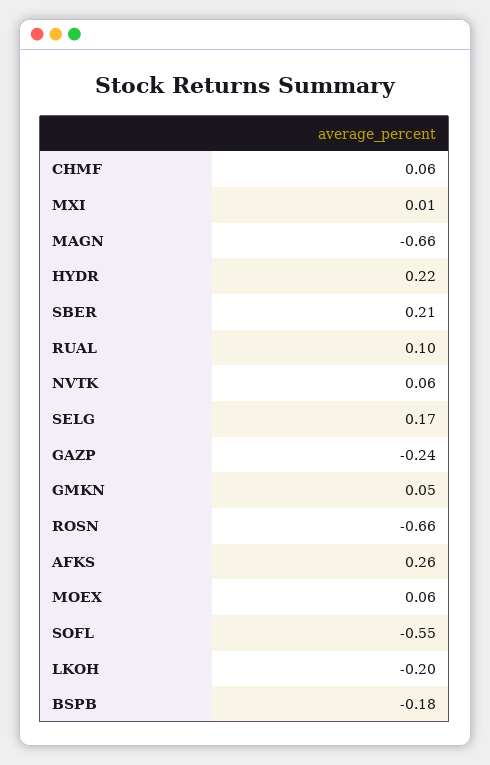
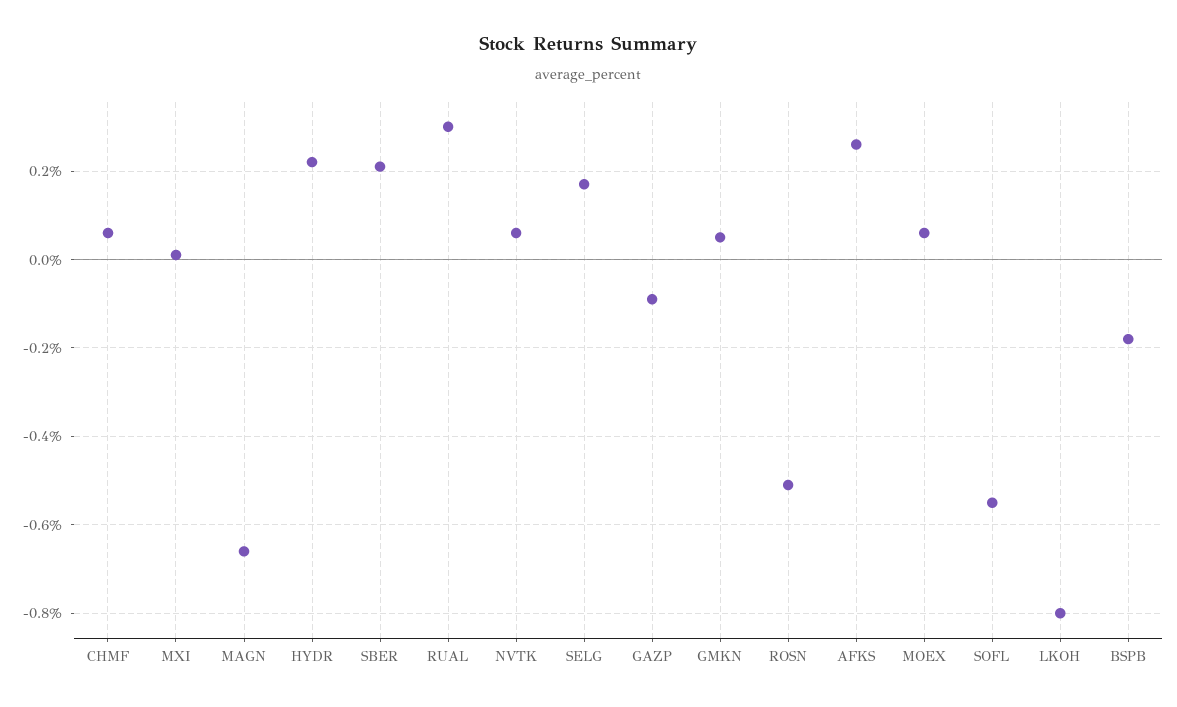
RUAL: 0.1 -> 0.3
GAZP: -0.24 -> -0.1
ROSN: -0.66 -> -0.5
LKOH: -0.2 -> -0.8

